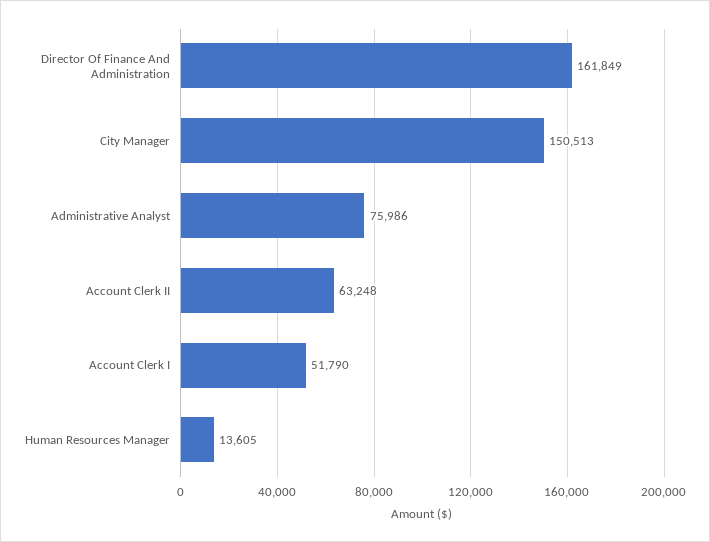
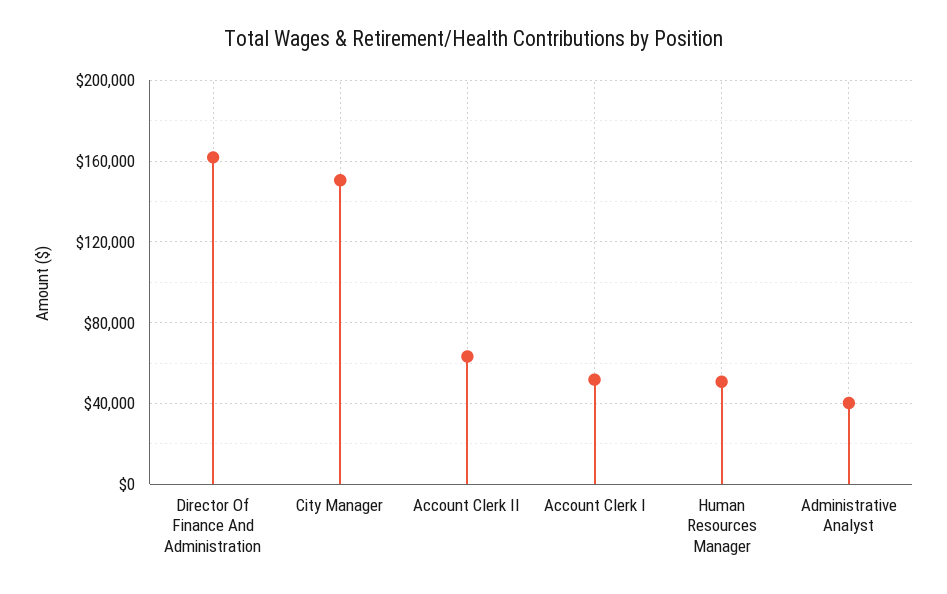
Administrative Analyst: 75986 -> 40000
Human Resources Manager: 13605 -> 50000

